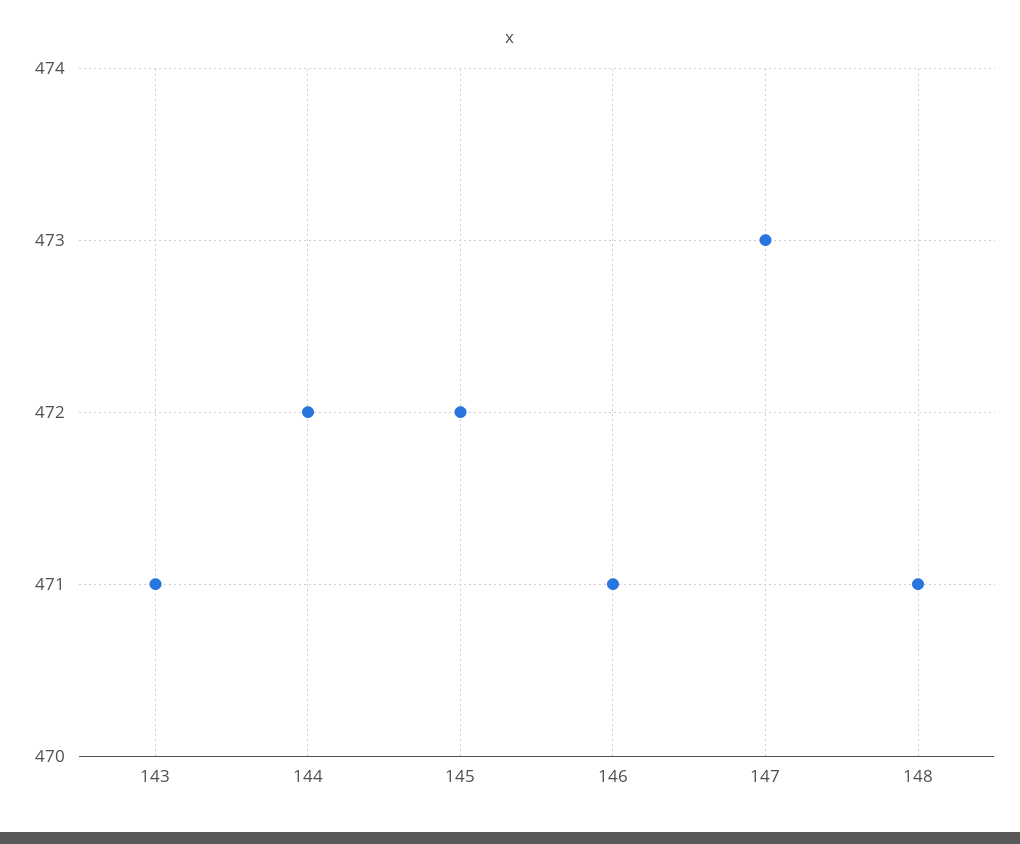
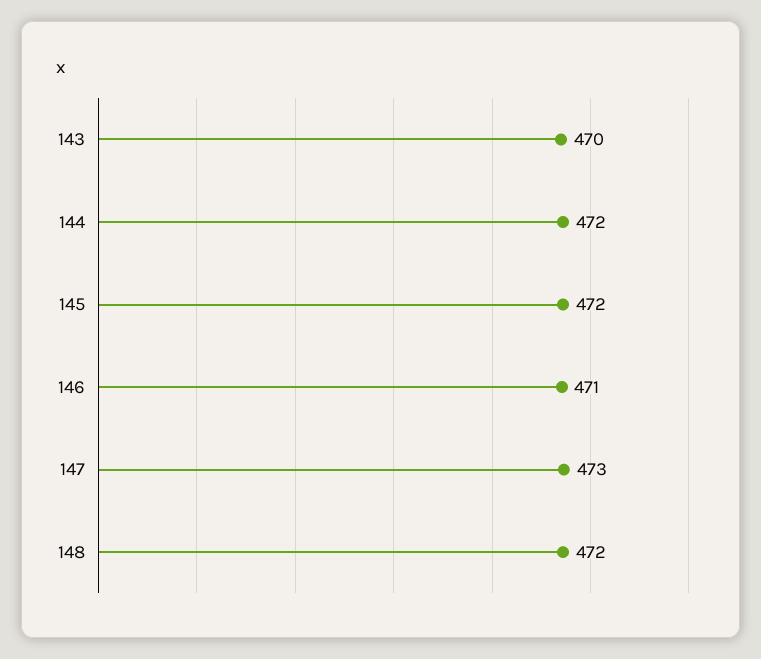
143: 471 -> 470
148: 471 -> 472

